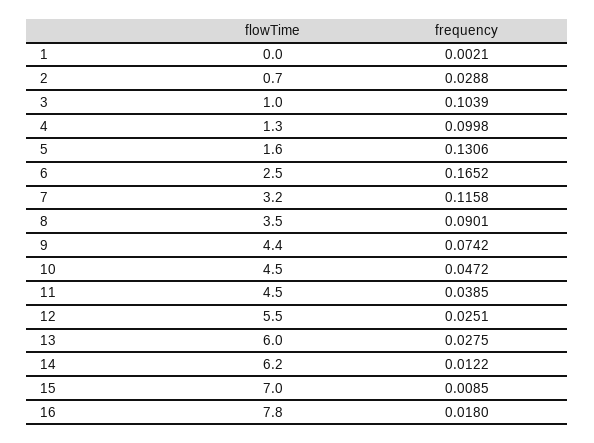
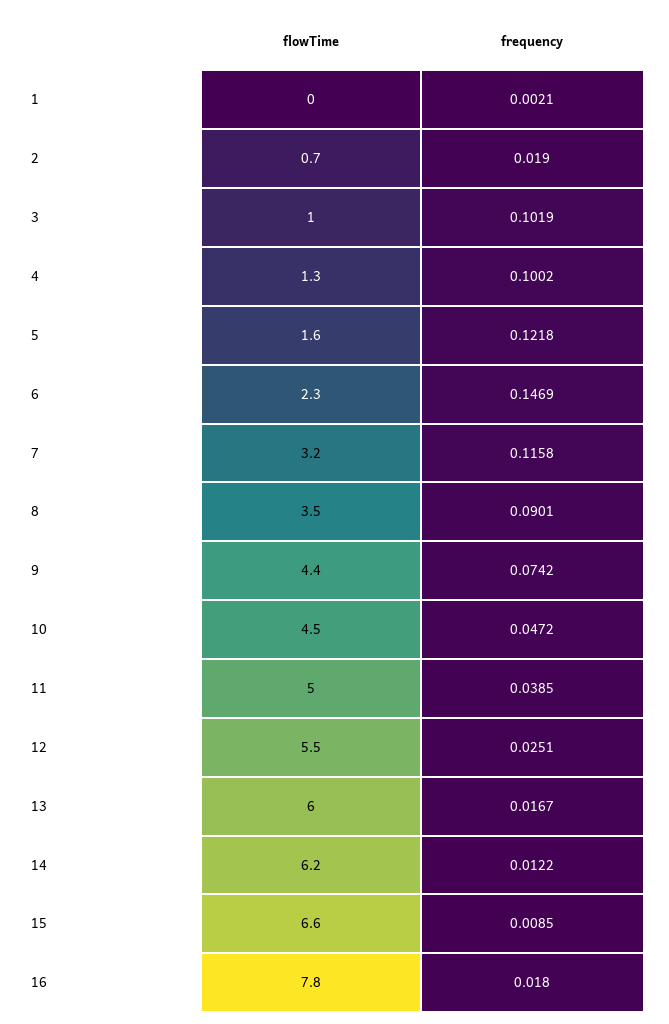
frequency, 2: 0.0288 -> 0.019
frequency, 3: 0.1039 -> 0.1019
frequency, 4: 0.0998 -> 0.1002
frequency, 5: 0.1306 -> 0.1218
flowTime, 6: 2.5 -> 2.3
frequency, 6: 0.1652 -> 0.1469
flowTime, 11: 4.5 -> 5
frequency, 13: 0.0275 -> 0.0167
flowTime, 15: 7 -> 6.6

